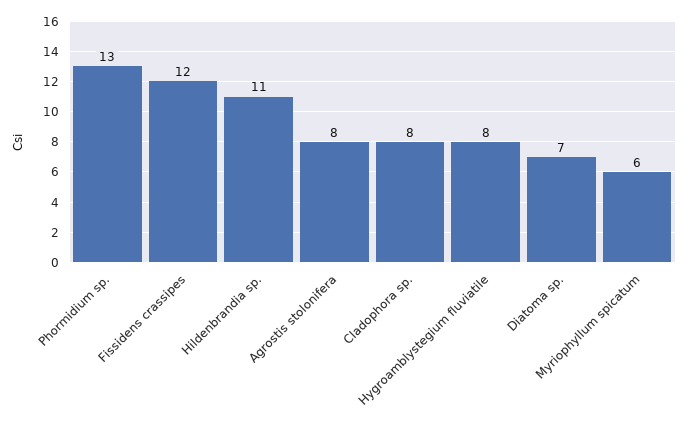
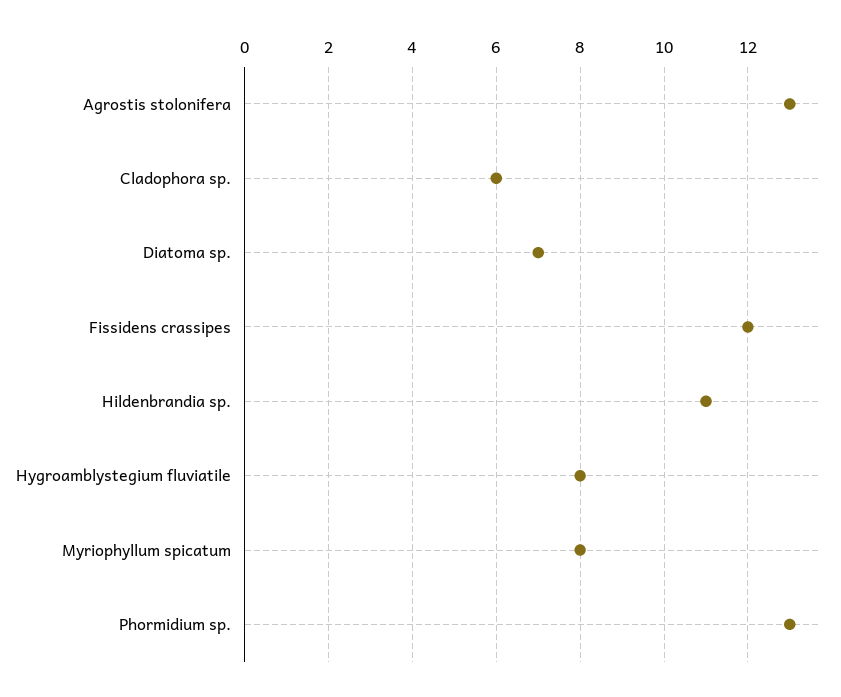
Agrostis stolonifera: 8 -> 13
Cladophora sp.: 8 -> 6
Myriophyllum spicatum: 6 -> 8

